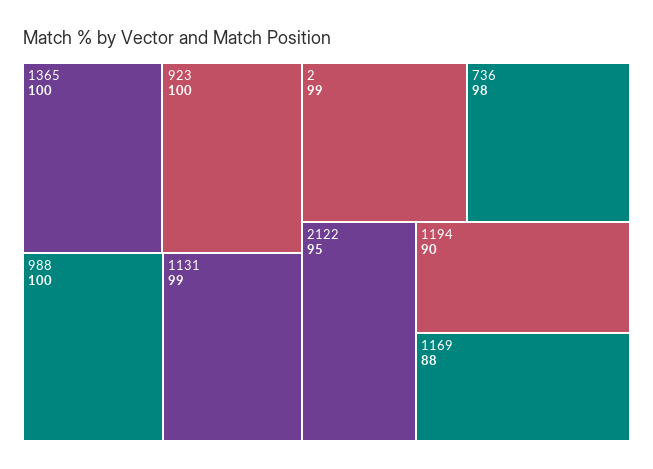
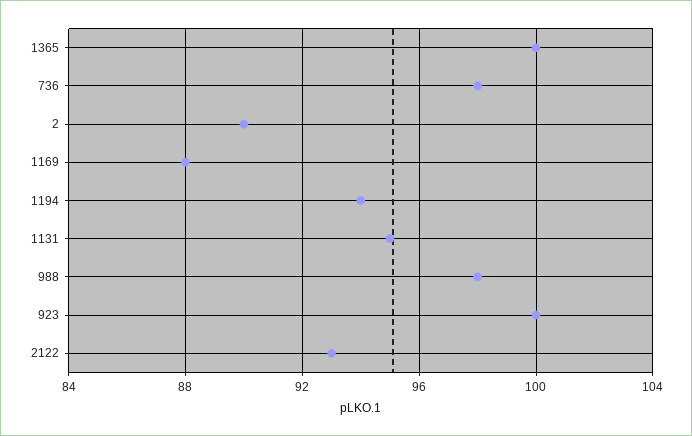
988: 100 -> 98
1131: 99 -> 95
2: 99 -> 90
2122: 95 -> 93
1194: 90 -> 94

